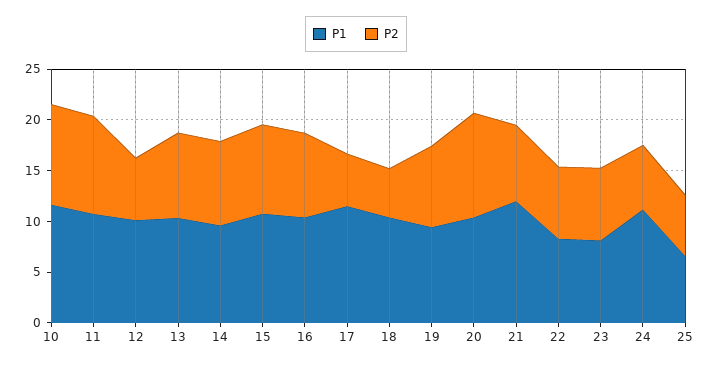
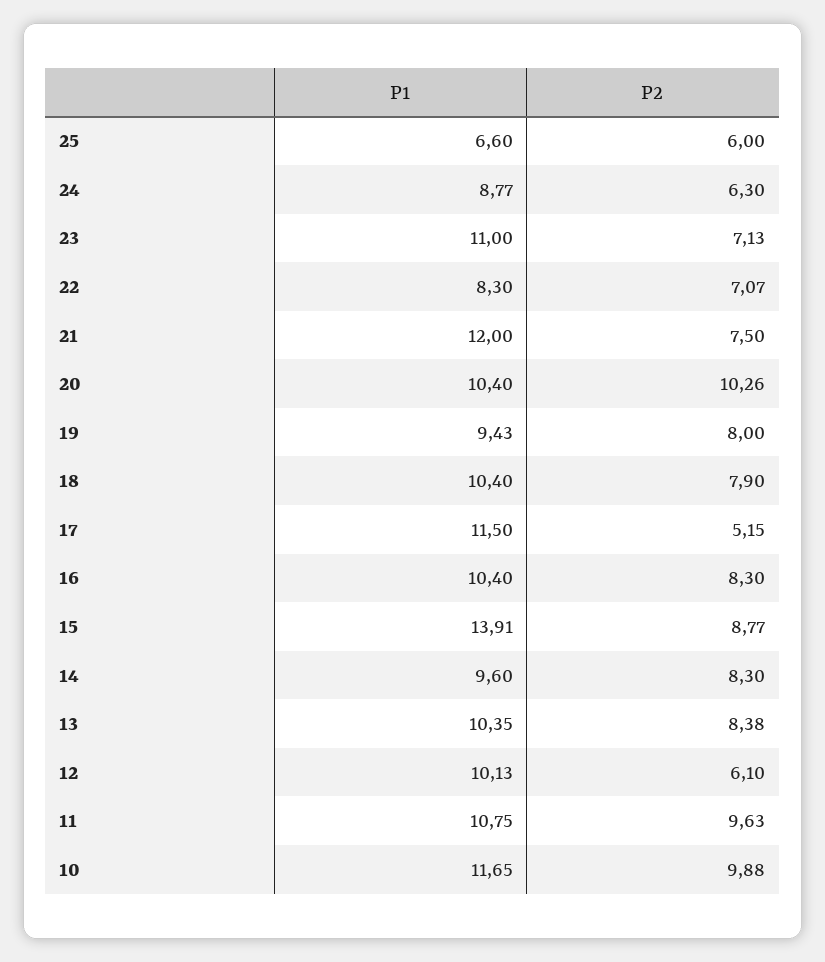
P1, 15: 11 -> 13.91
P2, 18: 5 -> 7.9
P1, 23: 8 -> 11
P1, 24: 11 -> 8.77

